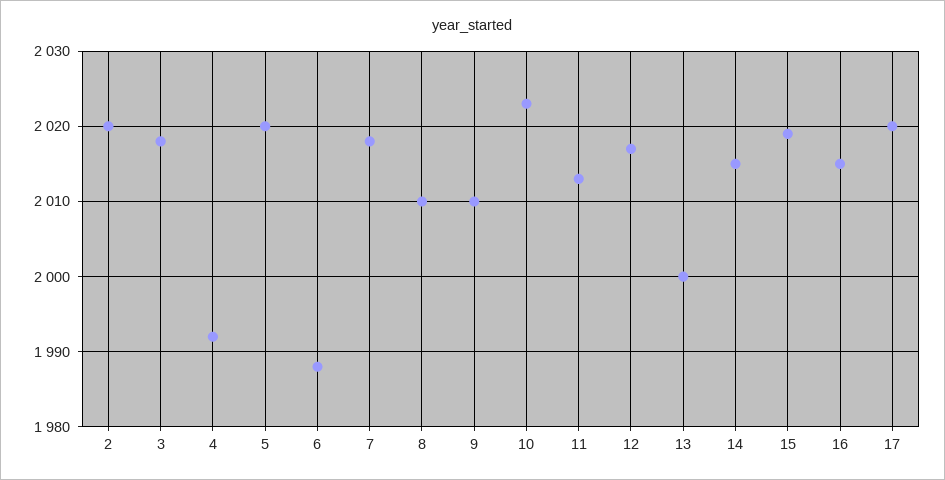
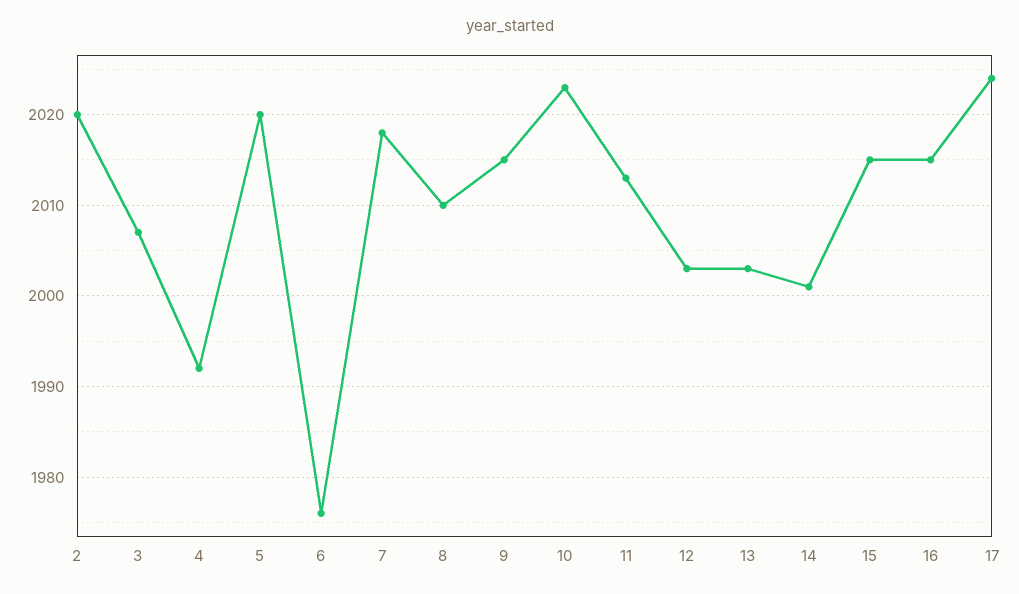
3: 2018 -> 2007
6: 1988 -> 1976
9: 2010 -> 2015
12: 2017 -> 2003
13: 2000 -> 2003
14: 2015 -> 2001
15: 2019 -> 2015
17: 2020 -> 2024

